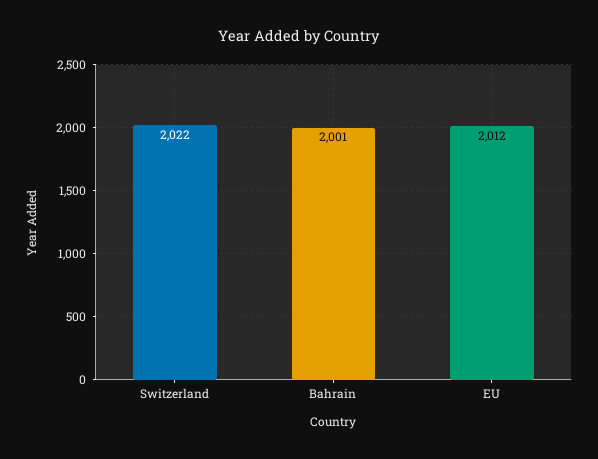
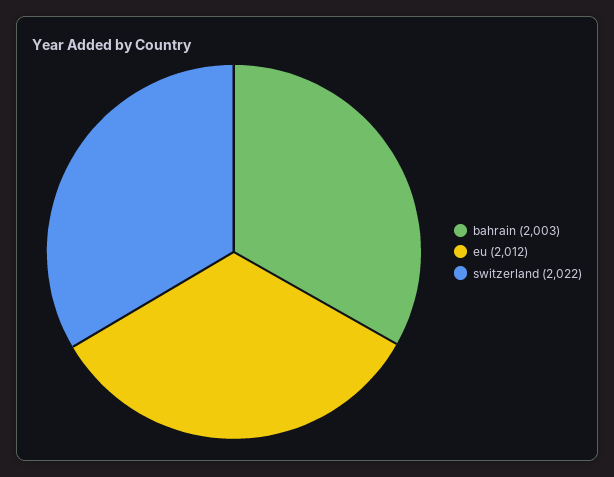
Bahrain: 2001 -> 2003

